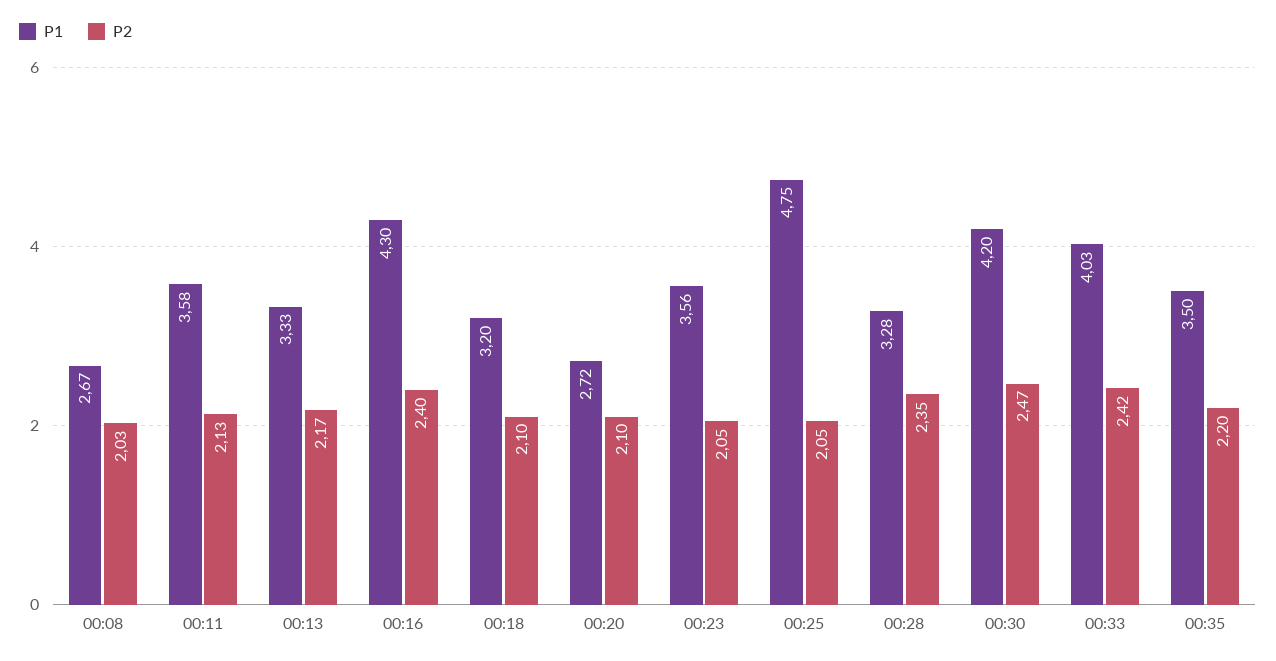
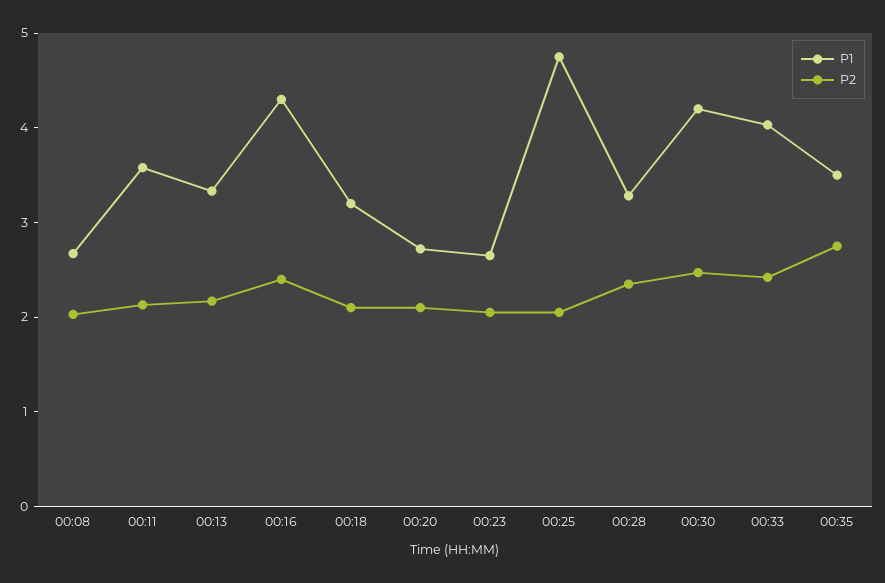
P1, 00:23: 3.56 -> 2.6
P2, 00:35: 2.2 -> 2.8

